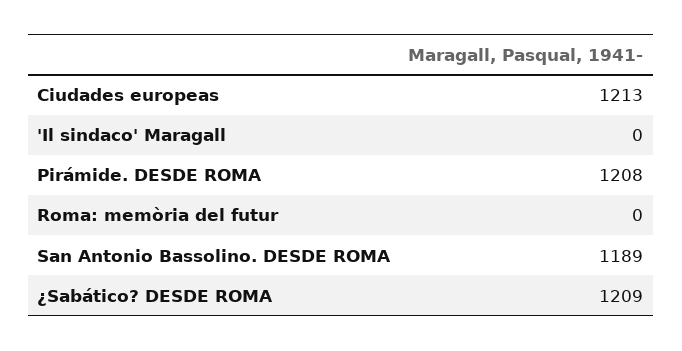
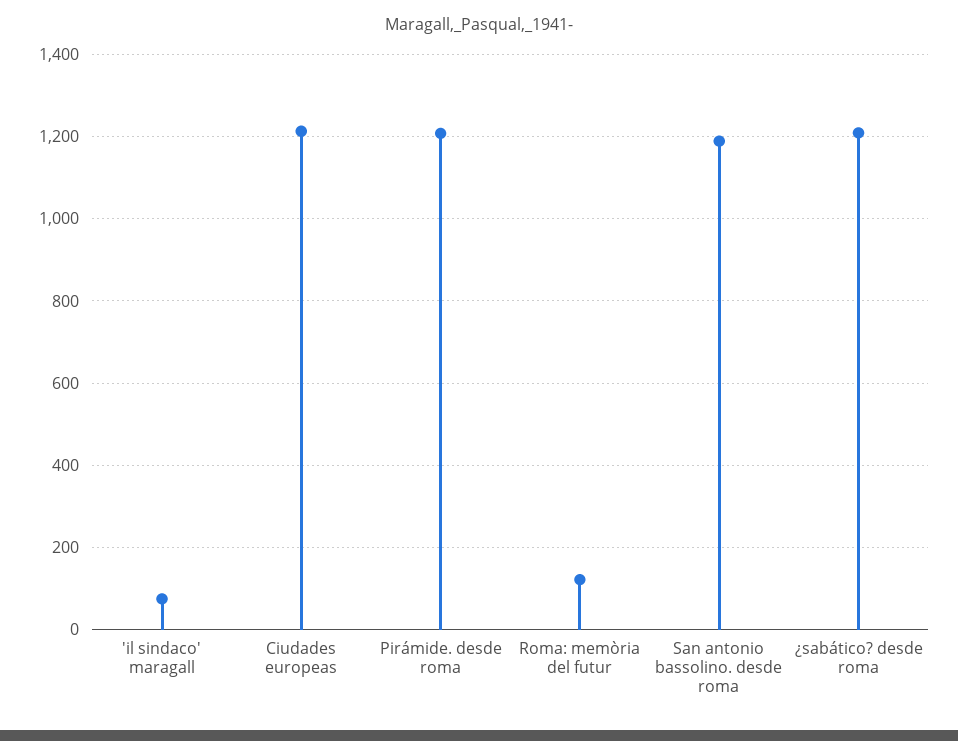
'Il sindaco' Maragall: 0 -> 80
Roma: memòria del futur: 0 -> 120

